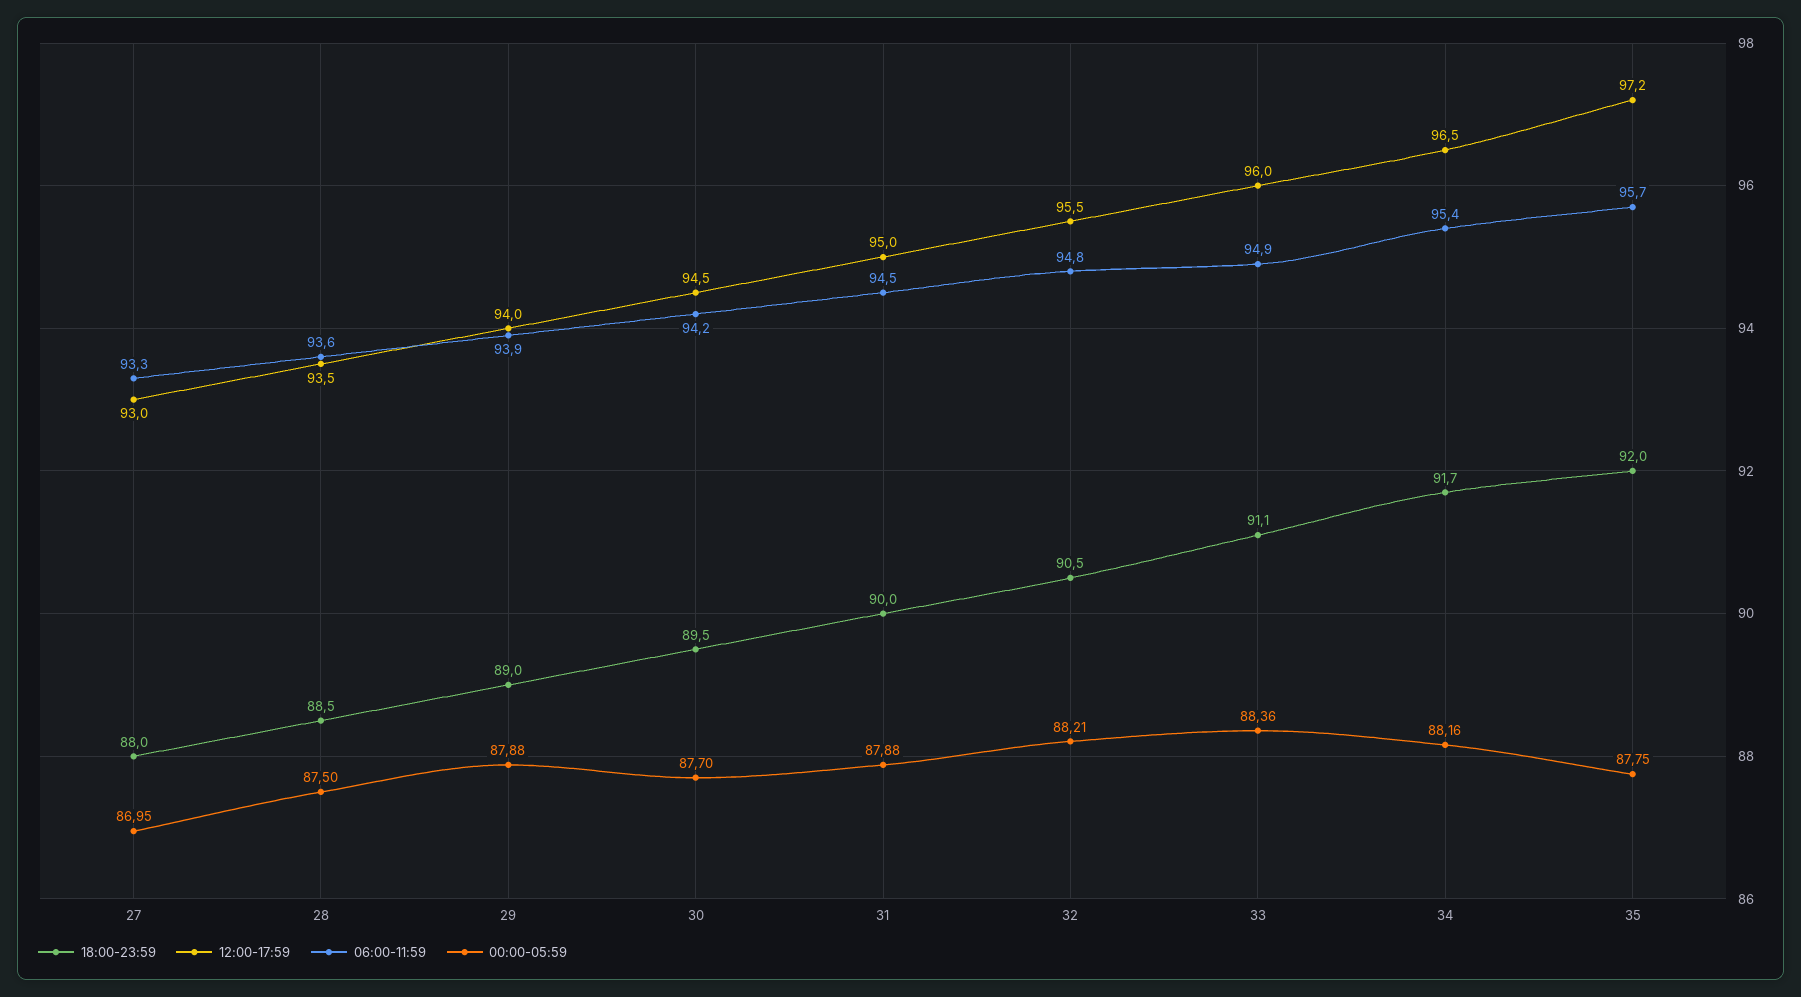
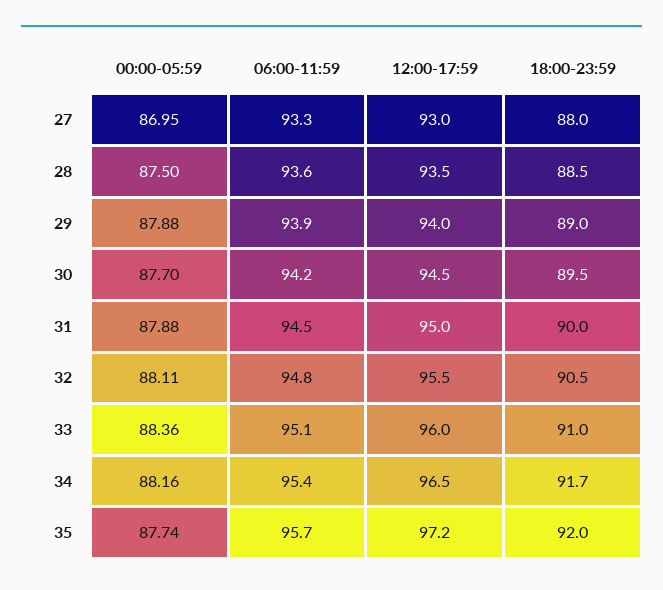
00:00-05:59, 32: 88.21 -> 88.11
18:00-23:59, 33: 91.1 -> 91
06:00-11:59, 33: 94.9 -> 95.1
00:00-05:59, 35: 87.75 -> 87.74

